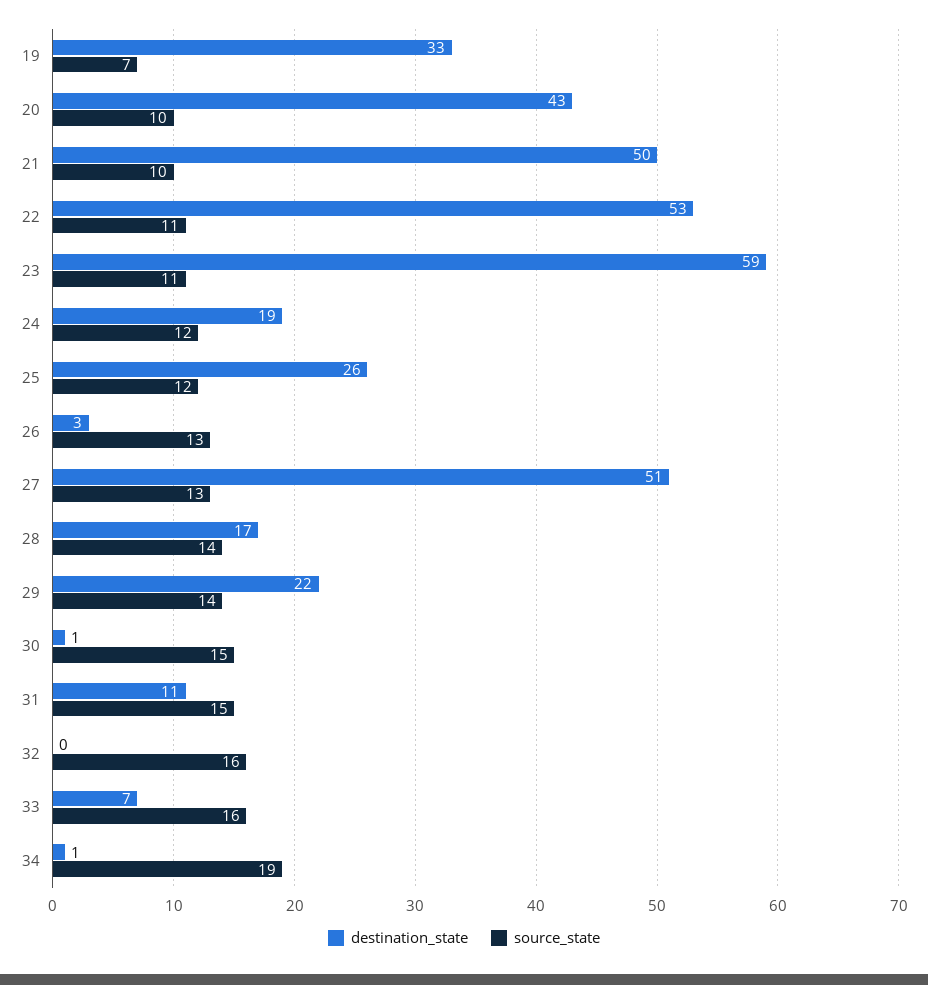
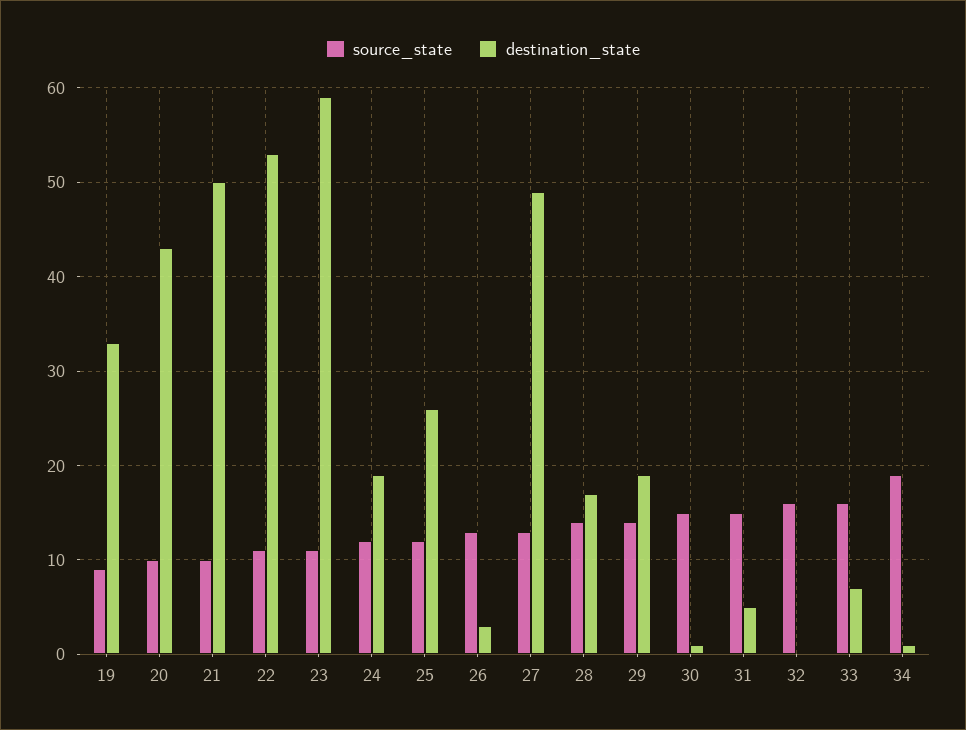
source_state, 19: 7 -> 9
destination_state, 27: 51 -> 49
destination_state, 29: 22 -> 19
destination_state, 31: 11 -> 5

